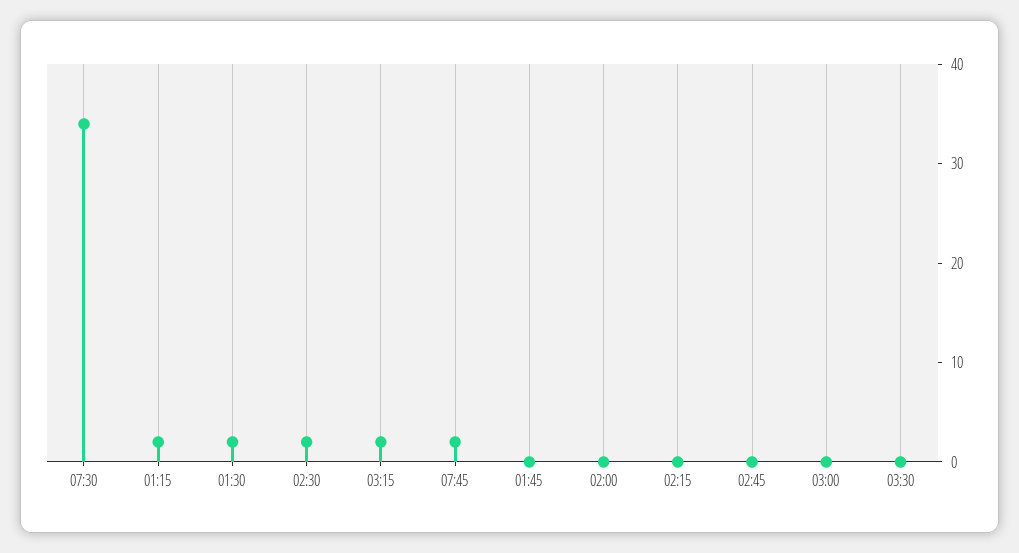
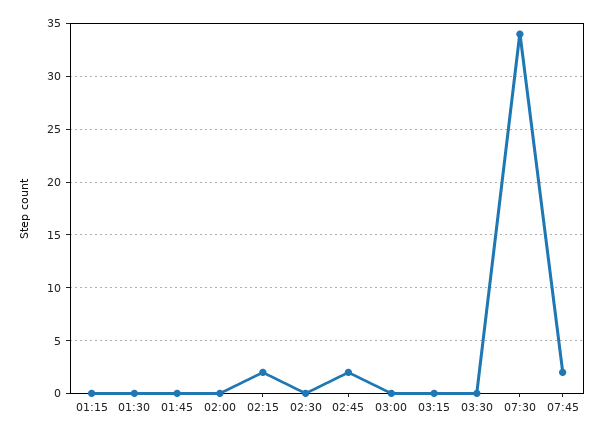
01:15: 2 -> 0
01:30: 2 -> 0
02:30: 2 -> 0
03:15: 2 -> 0
02:15: 0 -> 2
02:45: 0 -> 2

